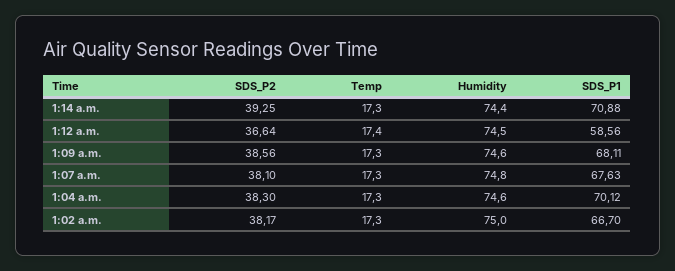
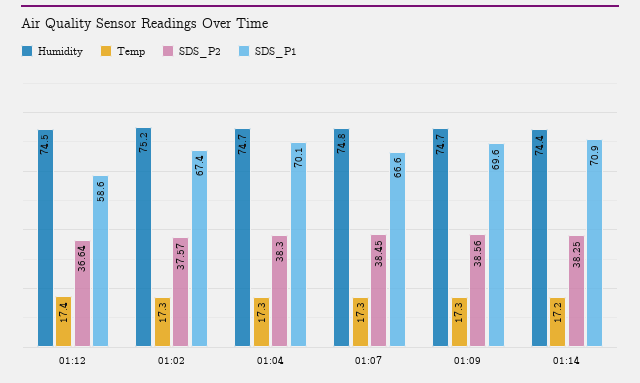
SDS_P2, 1:14 a.m.: 39.25 -> 38.25
Temp, 1:14 a.m.: 17.3 -> 17.2
Humidity, 1:09 a.m.: 74.6 -> 74.7
SDS_P1, 1:09 a.m.: 68.11 -> 69.6
SDS_P2, 1:07 a.m.: 38.1 -> 38.45
SDS_P1, 1:07 a.m.: 67.63 -> 66.6
Humidity, 1:04 a.m.: 74.6 -> 74.7
SDS_P2, 1:02 a.m.: 38.17 -> 37.57
Humidity, 1:02 a.m.: 75 -> 75.2
SDS_P1, 1:02 a.m.: 66.7 -> 67.4

